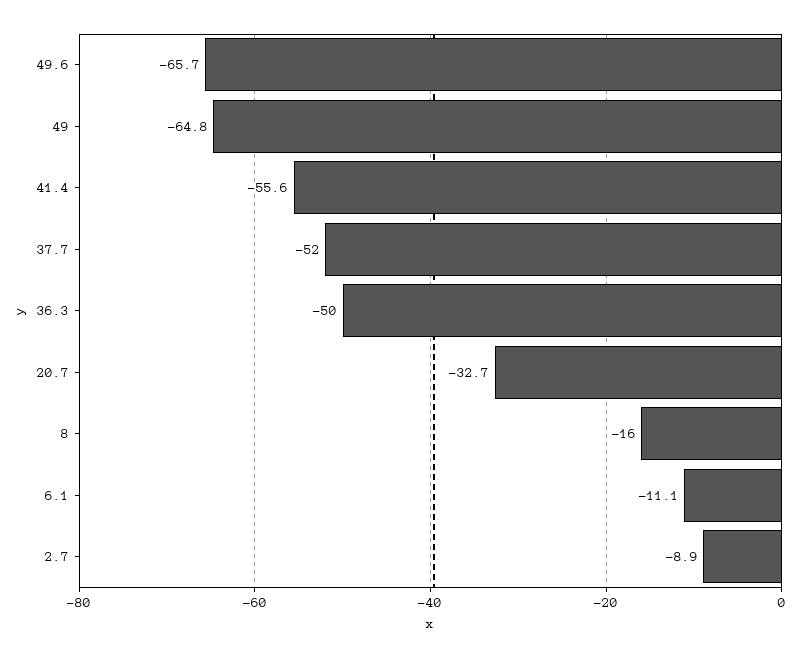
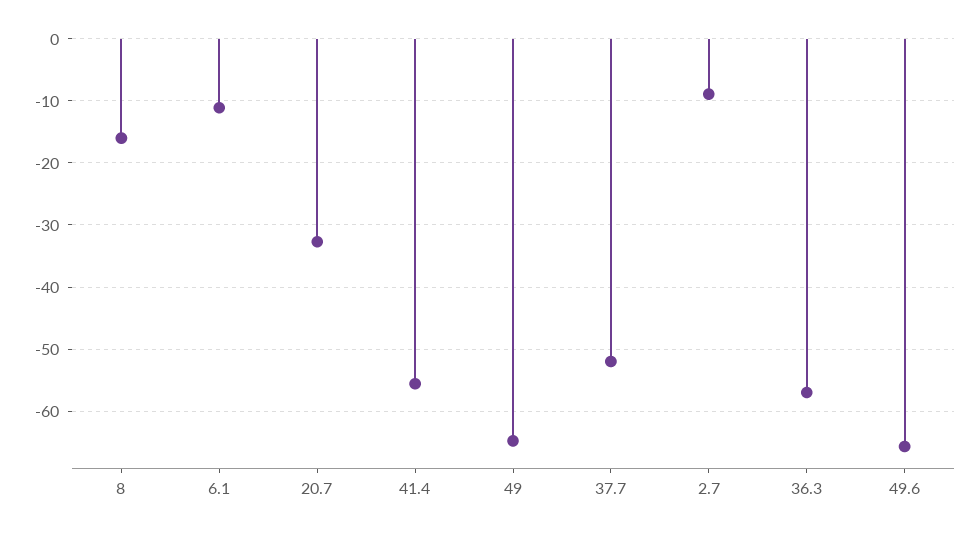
36.3: -50 -> -57

